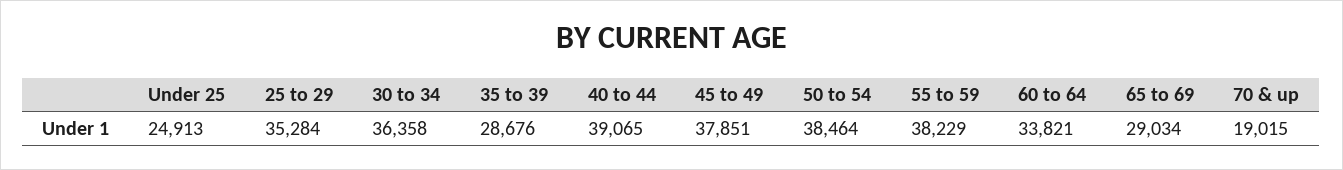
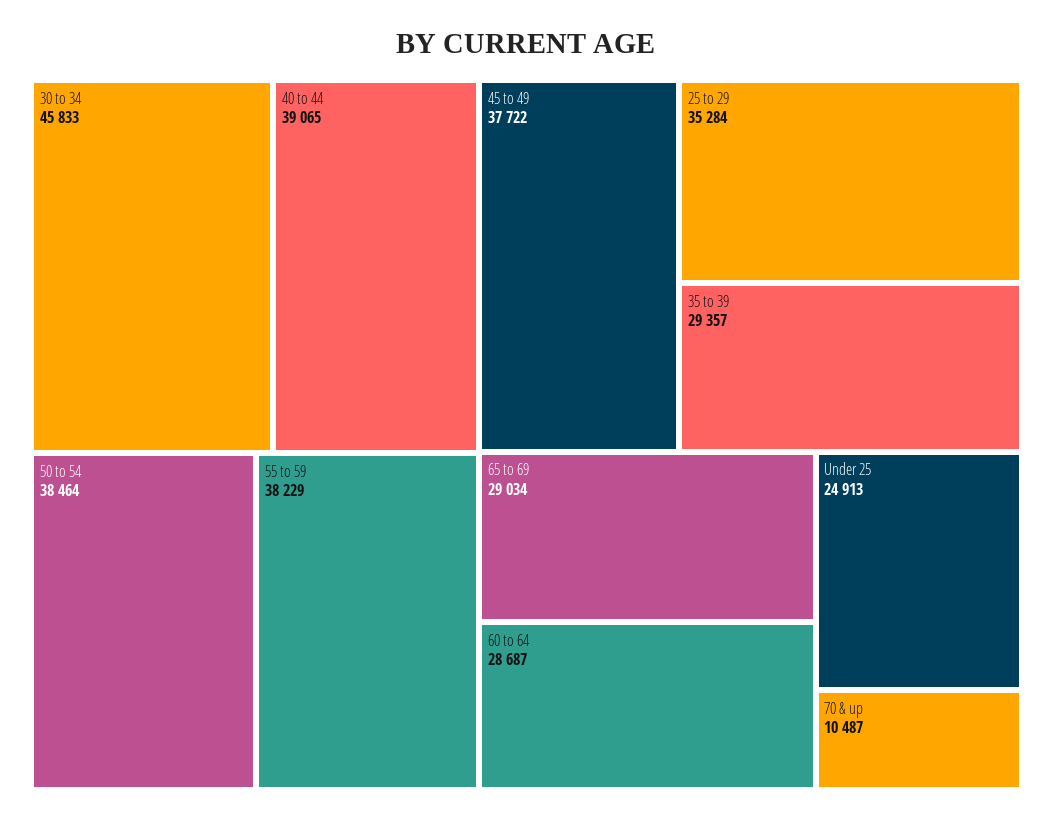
30 to 34: 36358 -> 45833
35 to 39: 28676 -> 29357
45 to 49: 37851 -> 37722
60 to 64: 33821 -> 28687
70 & up: 19015 -> 10487

